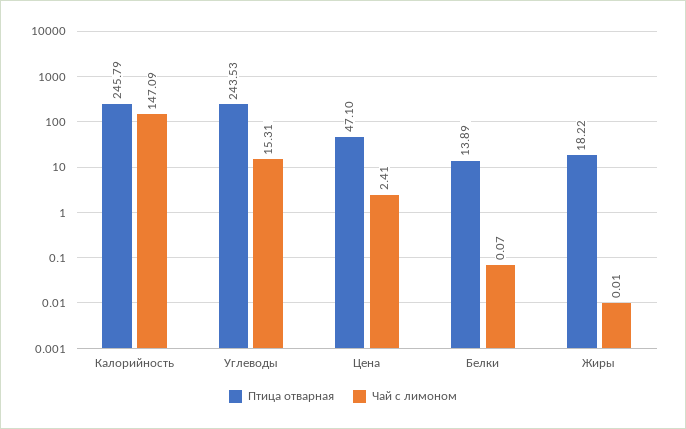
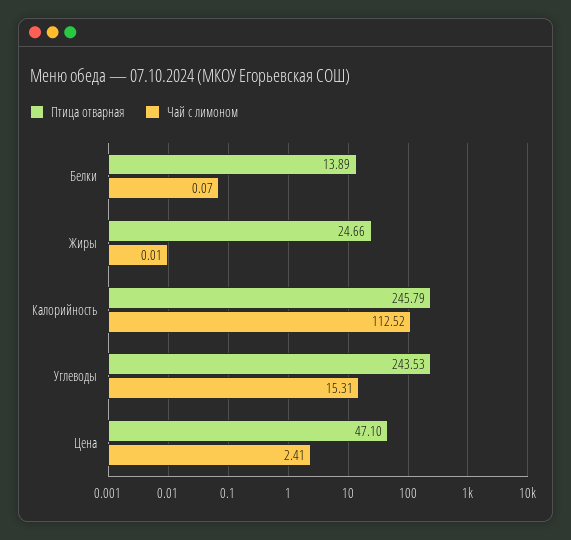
Чай с лимоном, Калорийность: 147.09 -> 112.52
Птица отварная, Жиры: 18.22 -> 24.66

